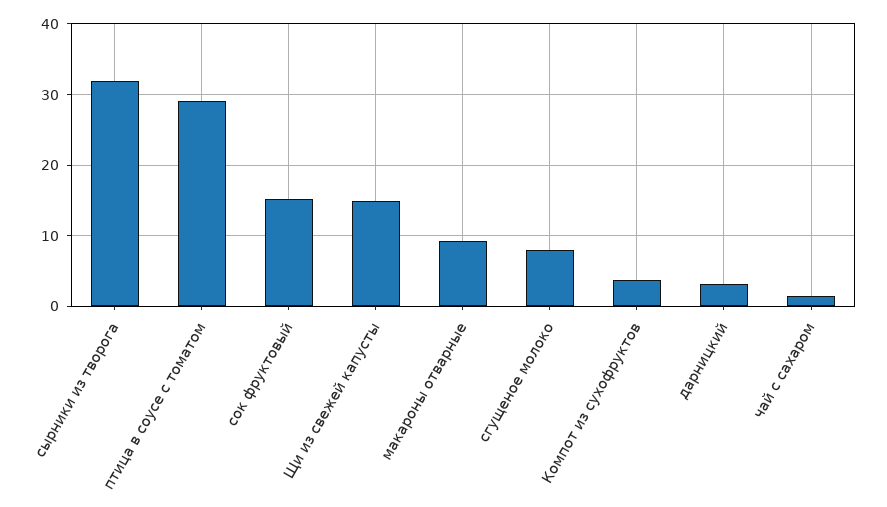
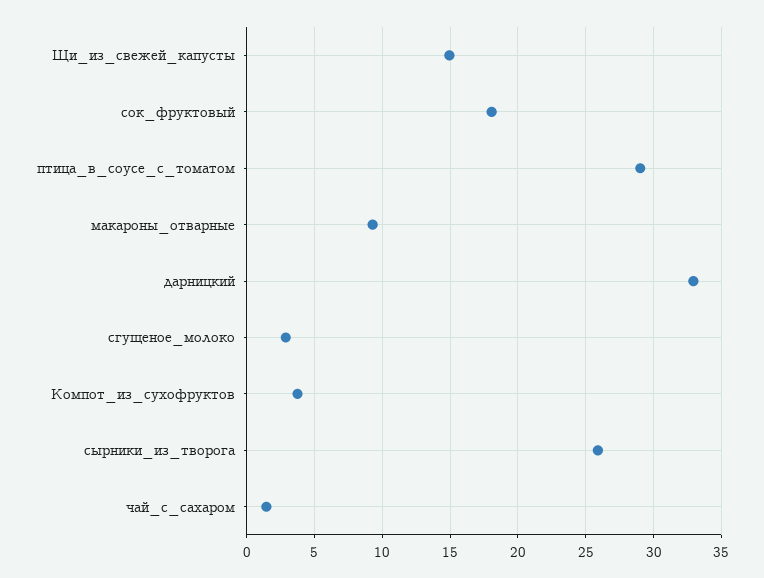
сырники из творога: 32 -> 26
сок фруктовый: 15 -> 18
сгущеное молоко: 8 -> 3
дарницкий: 3 -> 33

